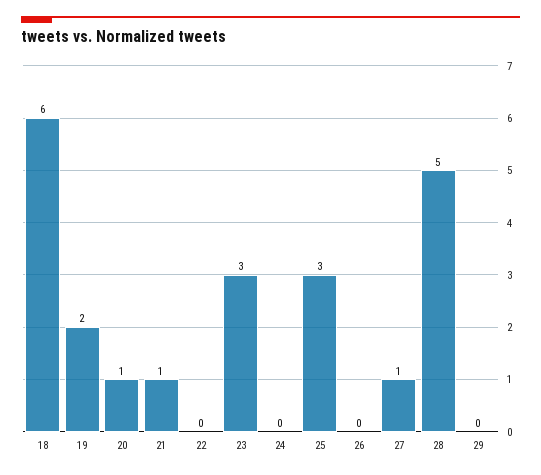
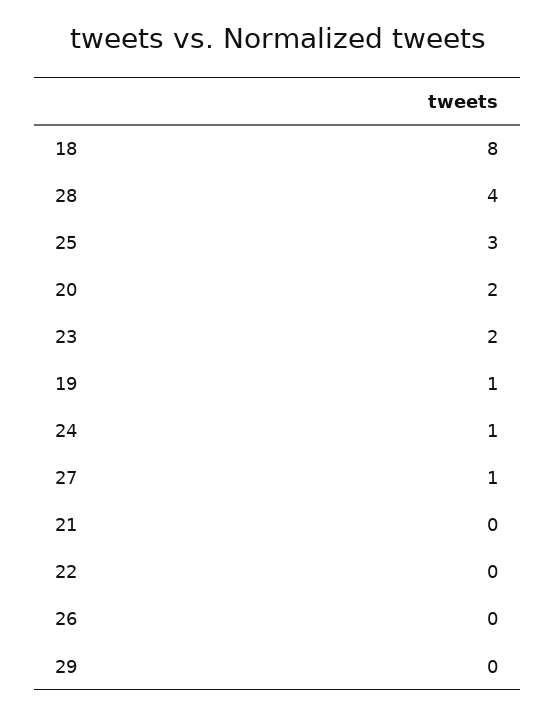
18: 6 -> 8
19: 2 -> 1
20: 1 -> 2
21: 1 -> 0
23: 3 -> 2
24: 0 -> 1
28: 5 -> 4

